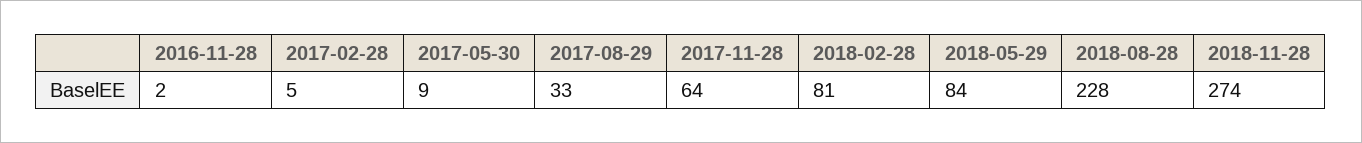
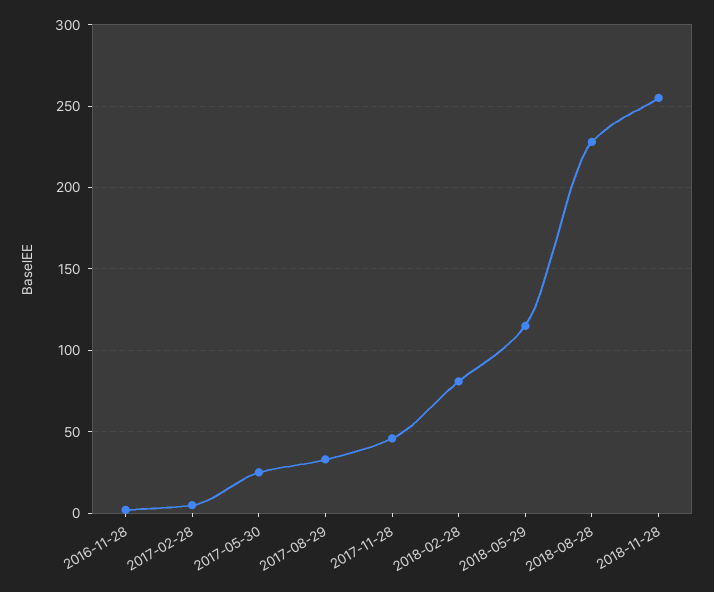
2017-05-30: 9 -> 25
2017-11-28: 64 -> 45
2018-05-29: 84 -> 115
2018-11-28: 274 -> 255

